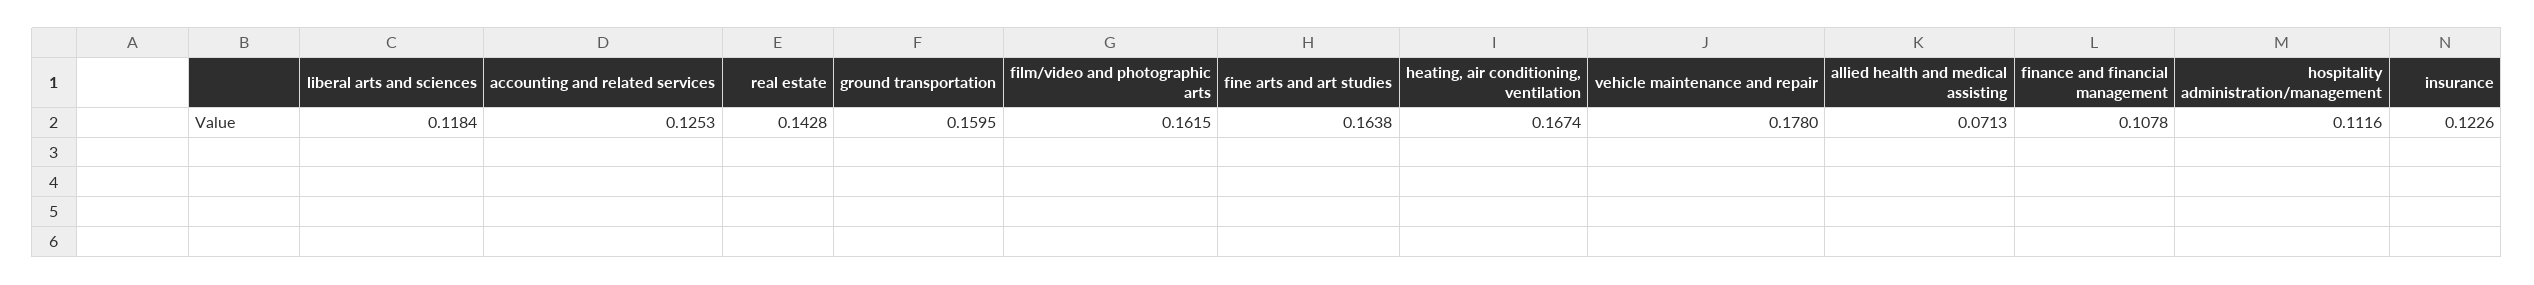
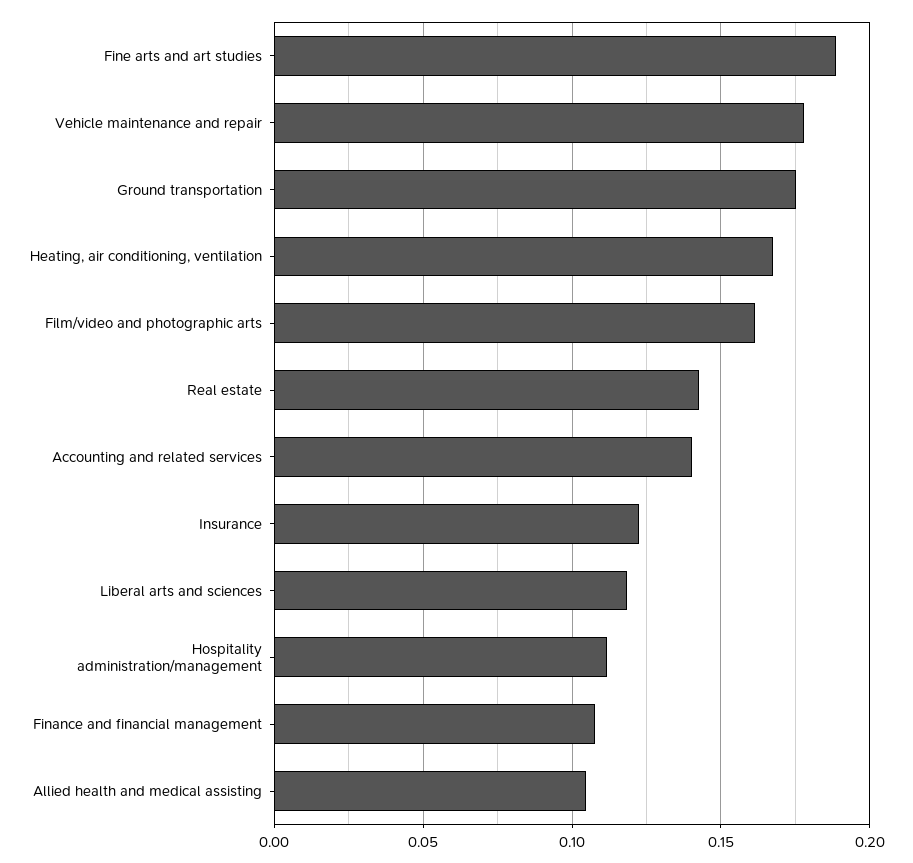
accounting and related services: 0.1253 -> 0.14
ground transportation: 0.1595 -> 0.175
fine arts and art studies: 0.1638 -> 0.19
allied health and medical assisting: 0.0713 -> 0.105

